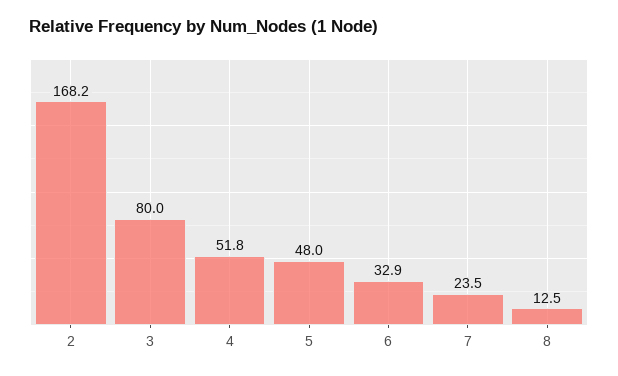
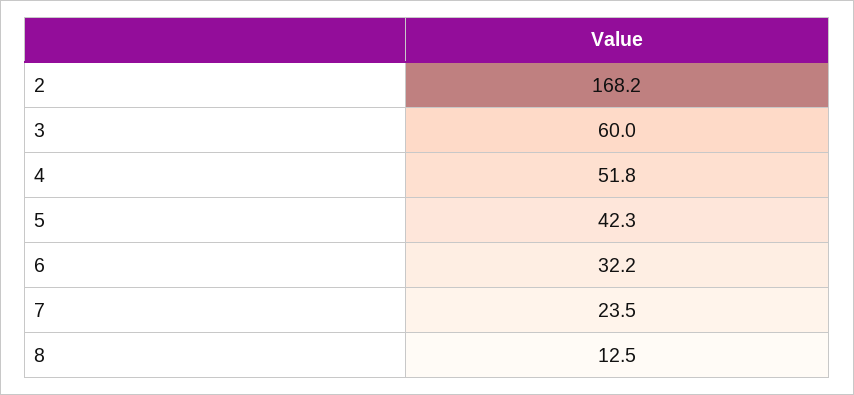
3: 80 -> 60
5: 48 -> 42.3
6: 32.9 -> 32.2

